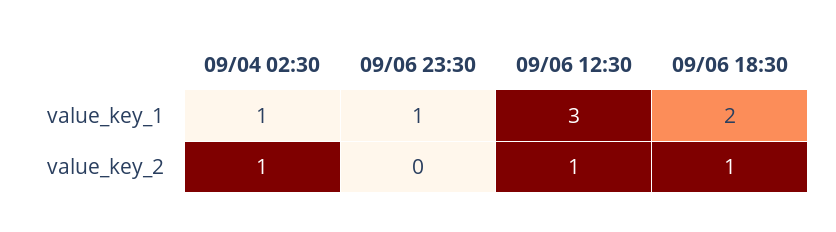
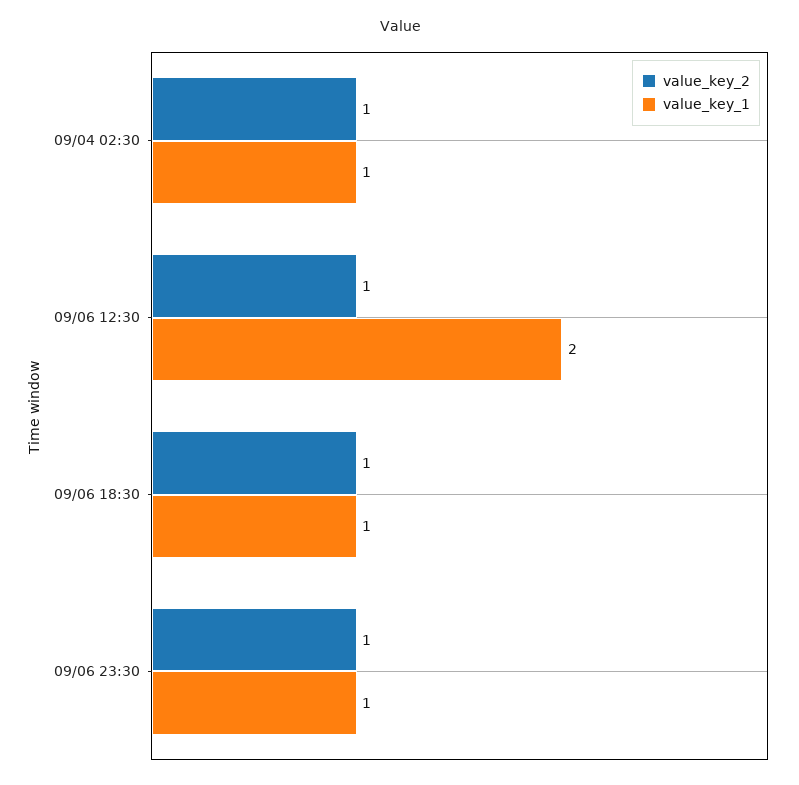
value_key_1, 09/06 12:30: 3 -> 2
value_key_1, 09/06 18:30: 2 -> 1
value_key_2, 09/06 23:30: 0 -> 1

